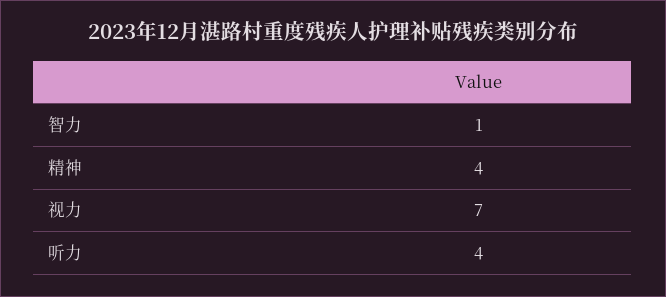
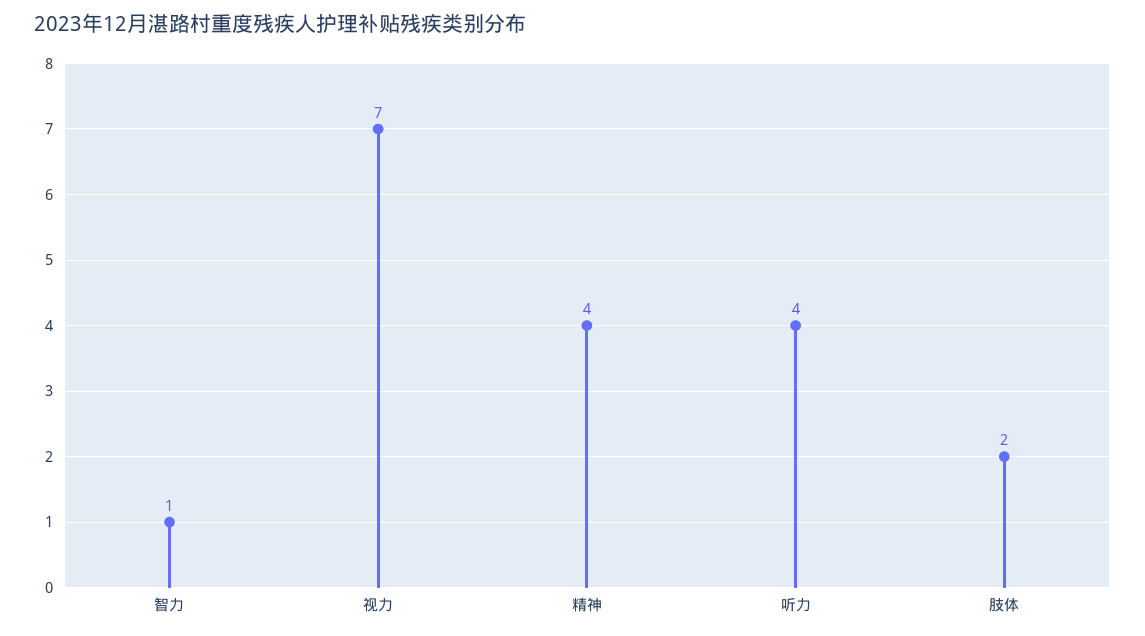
肢体: none -> 2

